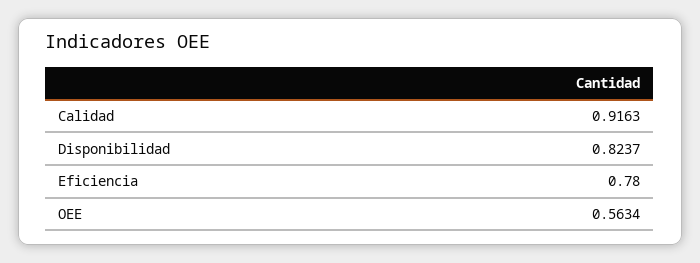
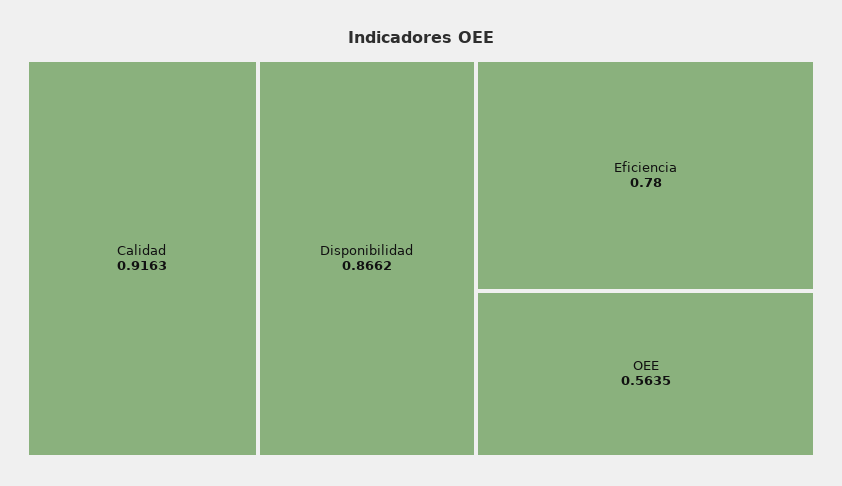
Disponibilidad: 0.8237 -> 0.8662
OEE: 0.5634 -> 0.5635

